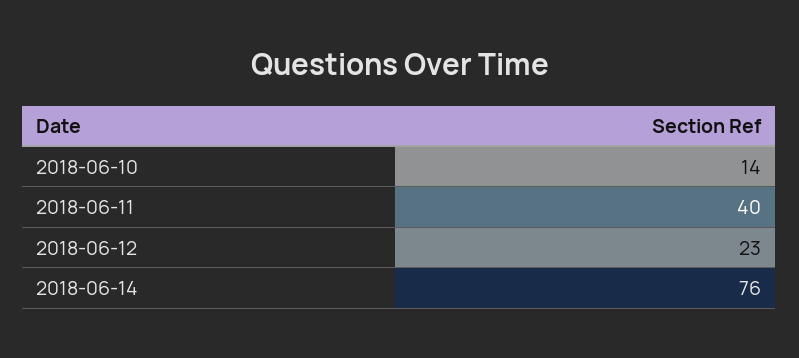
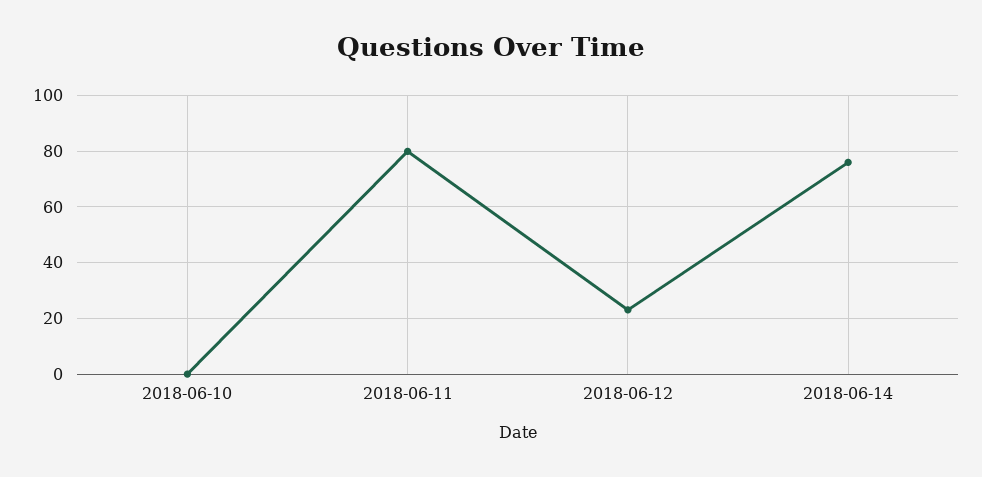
2018-06-10: 14 -> 0
2018-06-11: 40 -> 80

